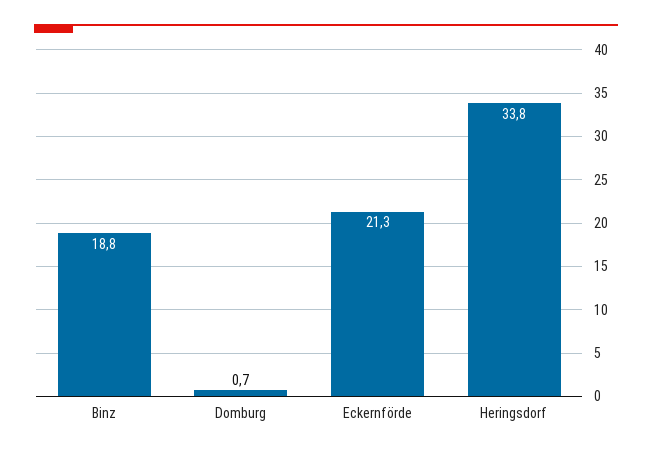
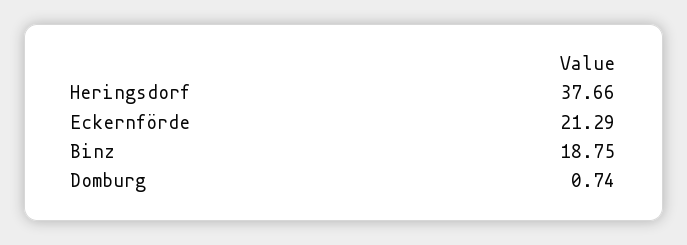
Heringsdorf: 33.8 -> 37.66

